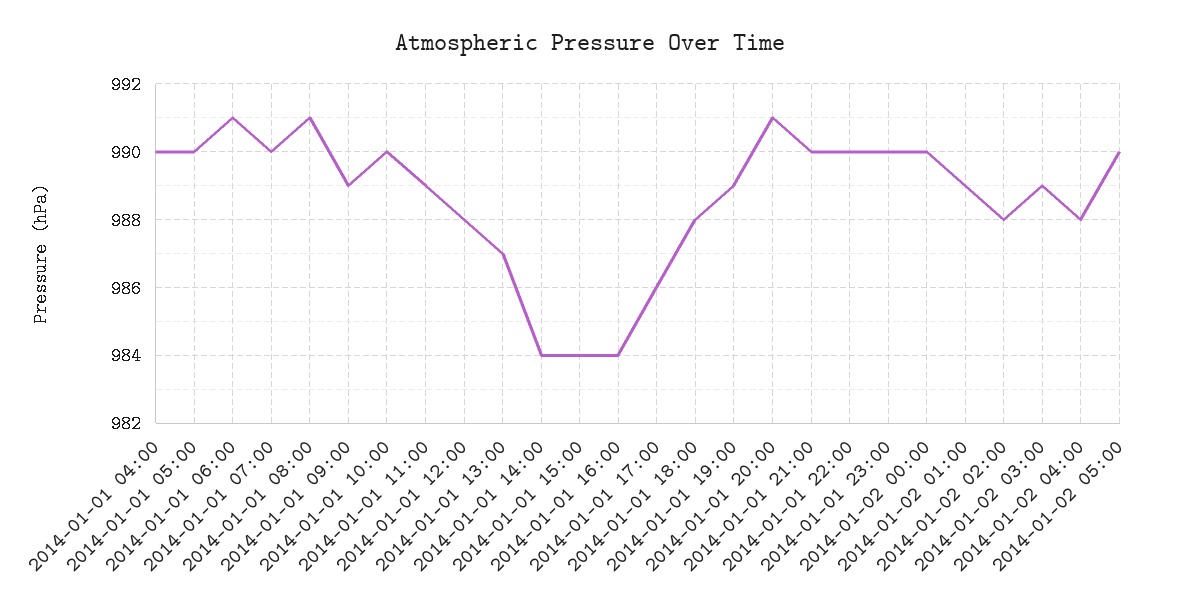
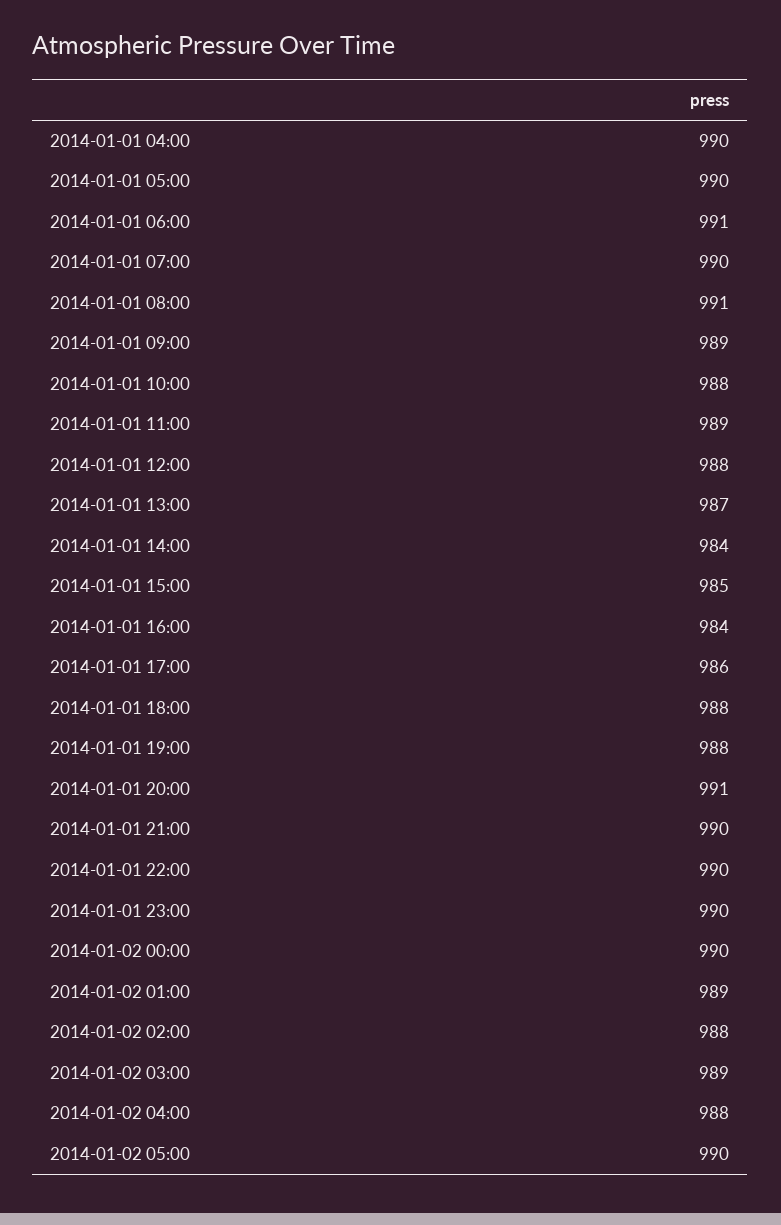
2014-01-01 10:00: 990 -> 988
2014-01-01 15:00: 984 -> 985
2014-01-01 19:00: 989 -> 988

